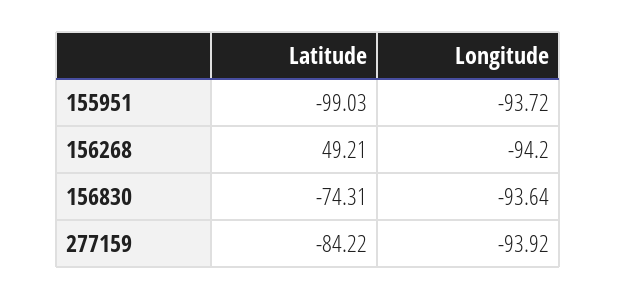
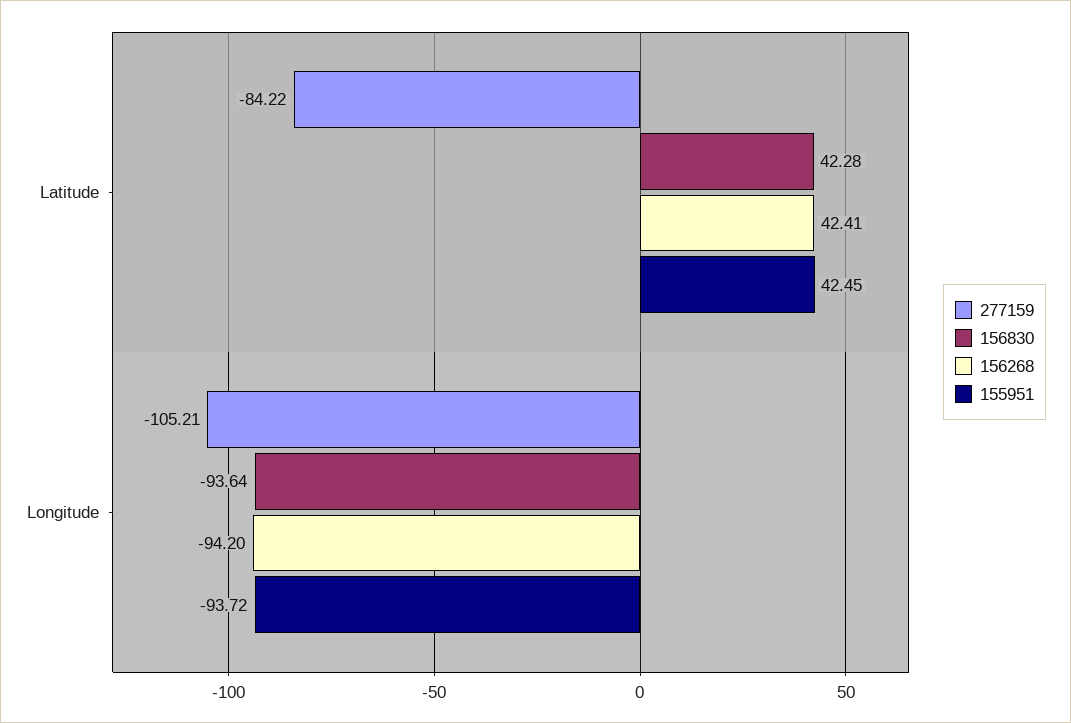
155951, Latitude: -99.03 -> 42.45
156268, Latitude: 49.21 -> 42.41
156830, Latitude: -74.31 -> 42.28
277159, Longitude: -93.92 -> -105.21

